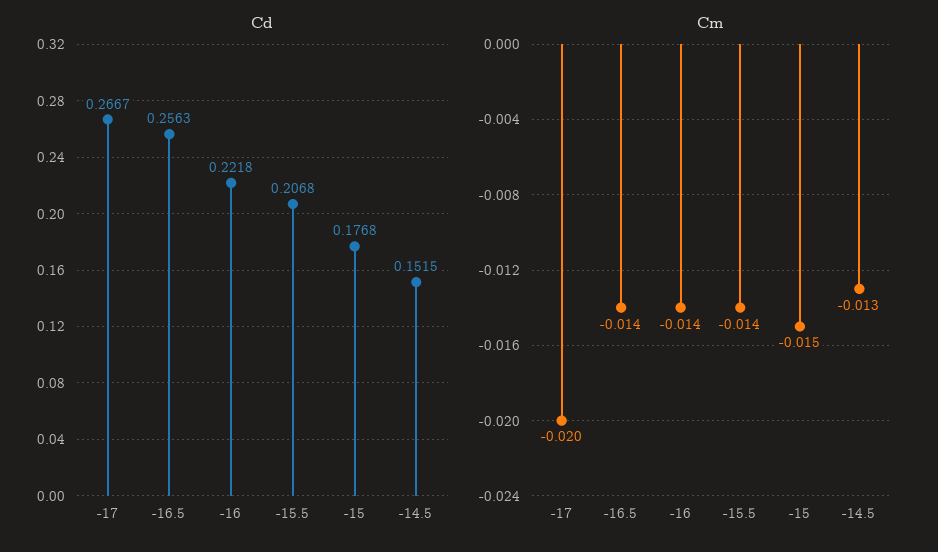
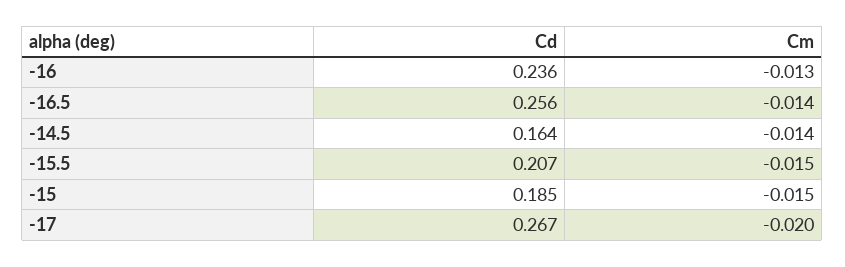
Cd, -16: 0.2218 -> 0.236
Cd, -15: 0.1768 -> 0.185
Cd, -14.5: 0.1515 -> 0.164
Cm, -16: -0.014 -> -0.013
Cm, -15.5: -0.014 -> -0.015
Cm, -14.5: -0.013 -> -0.014

